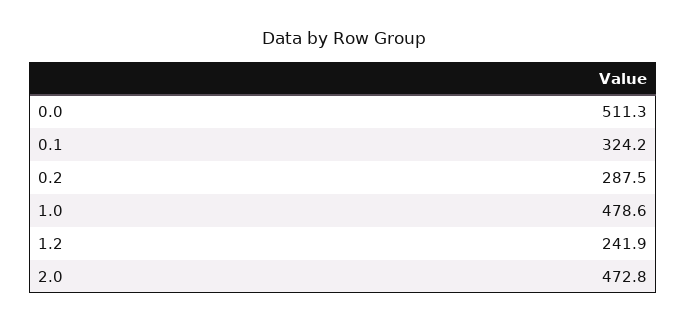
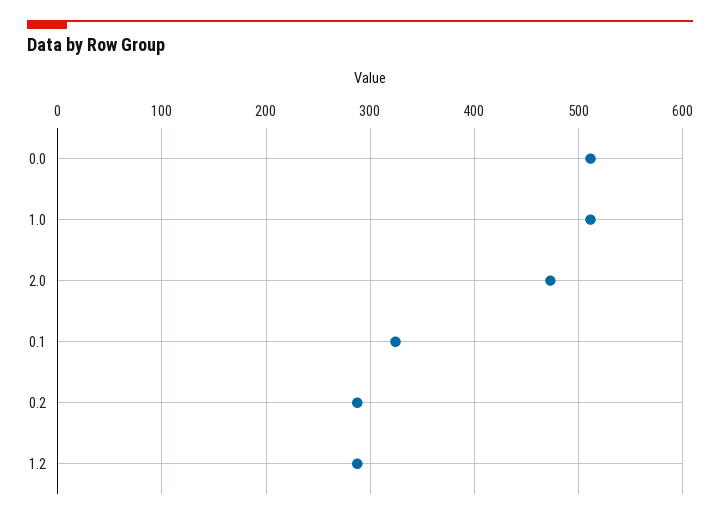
1.0: 478.6 -> 510
1.2: 241.9 -> 290

